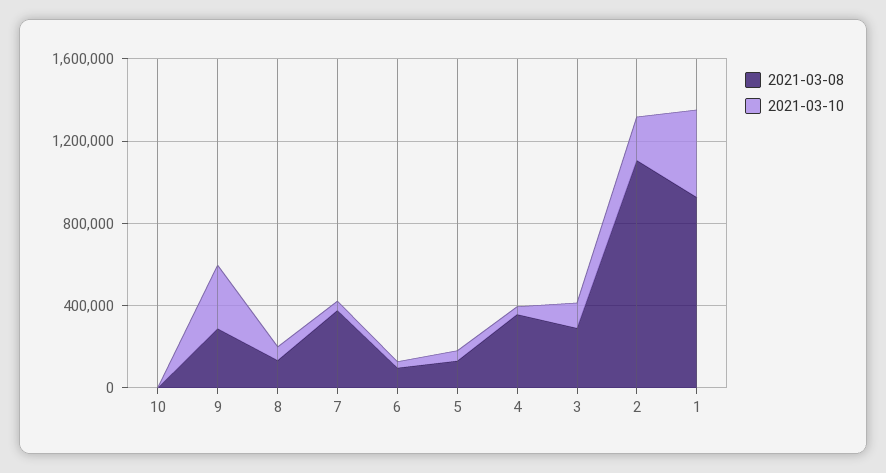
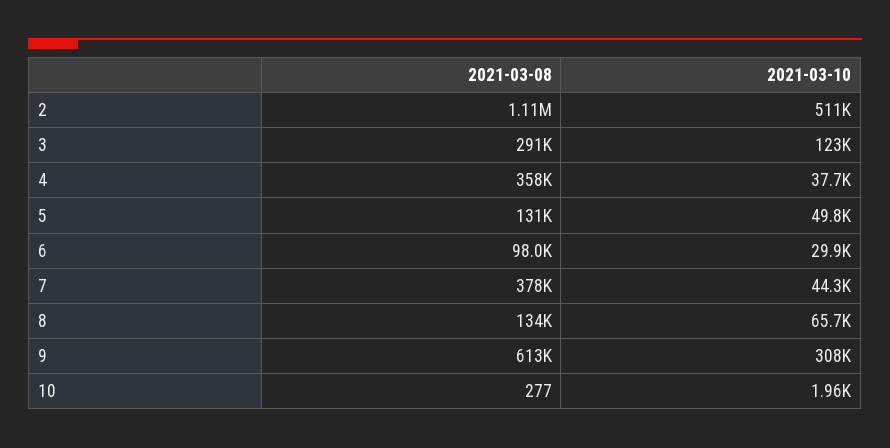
2021-03-08, 9: 300000 -> 613000
2021-03-10, 2: 200000 -> 511000
2021-03-08, 1: 900000 -> none
2021-03-10, 1: 400000 -> none

